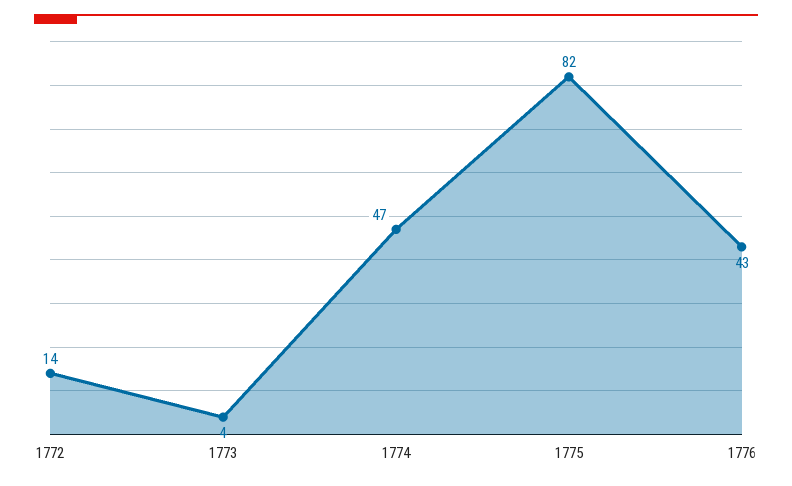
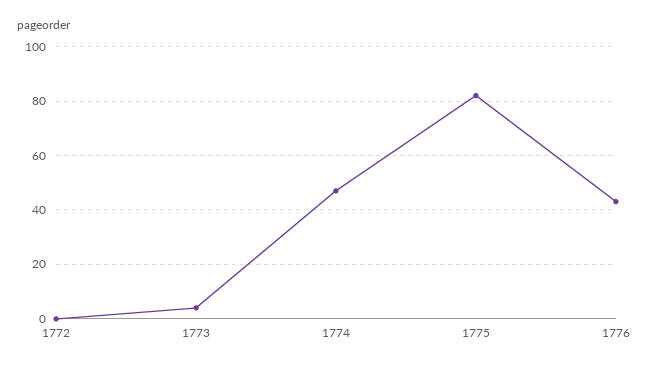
1772: 14 -> 0

